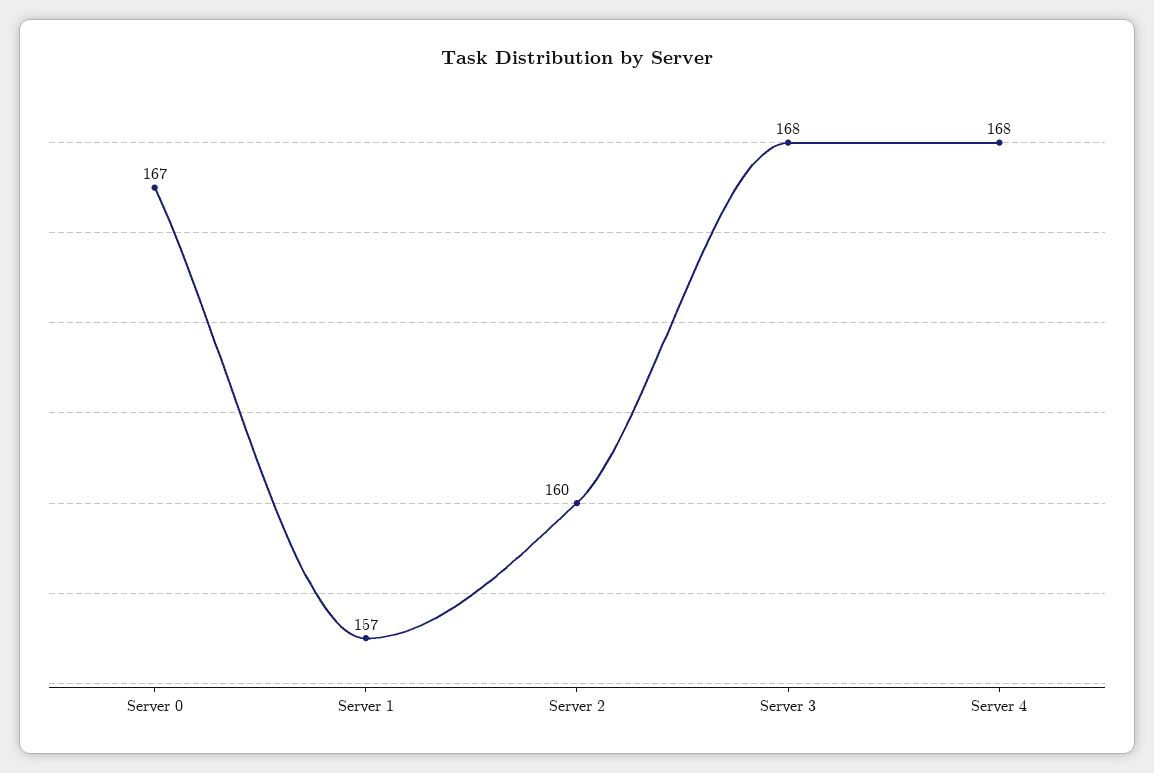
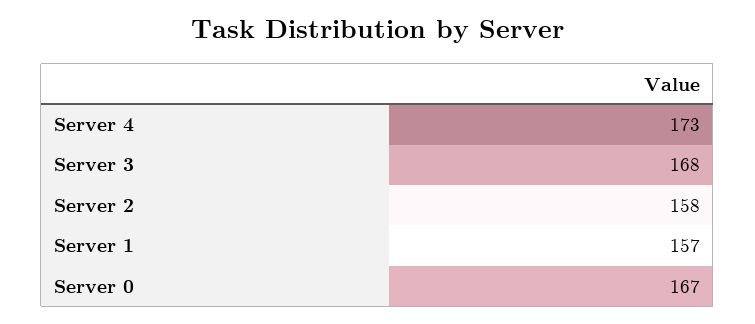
Server 2: 160 -> 158
Server 4: 168 -> 173

